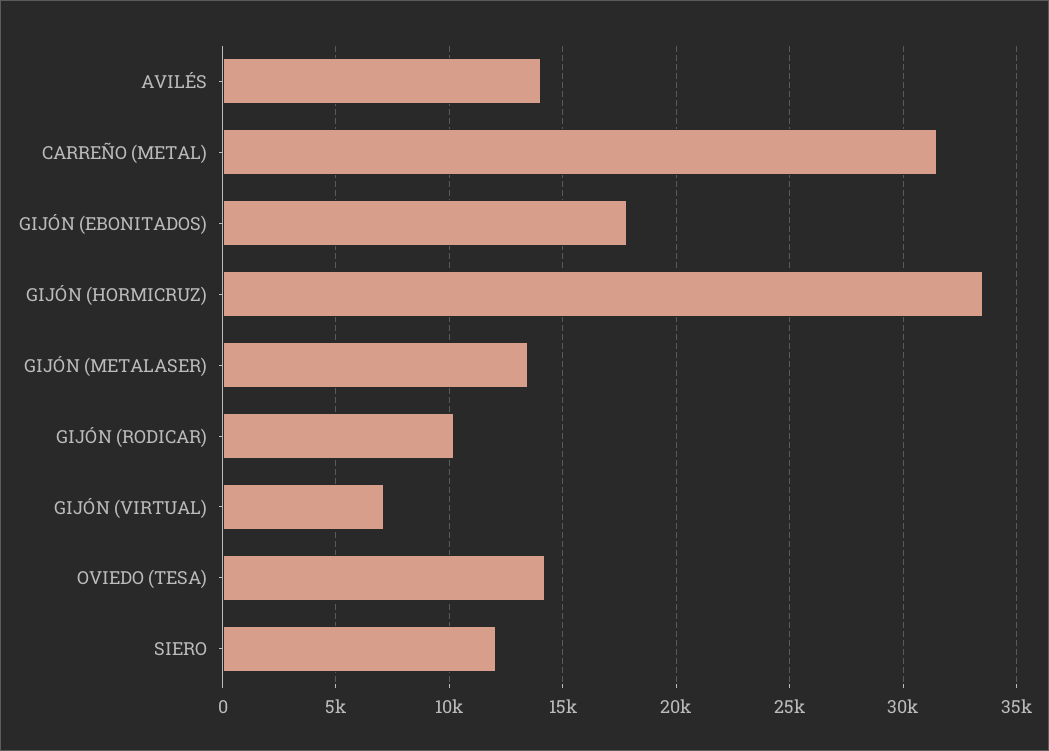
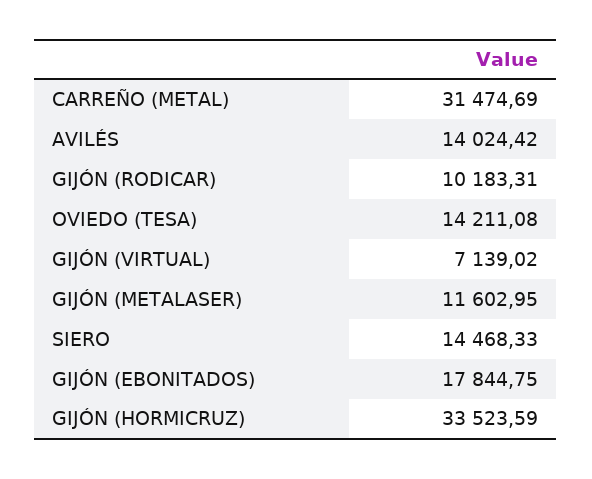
GIJÓN (METALASER): 13500 -> 11602.95
SIERO: 12000 -> 14468.33

